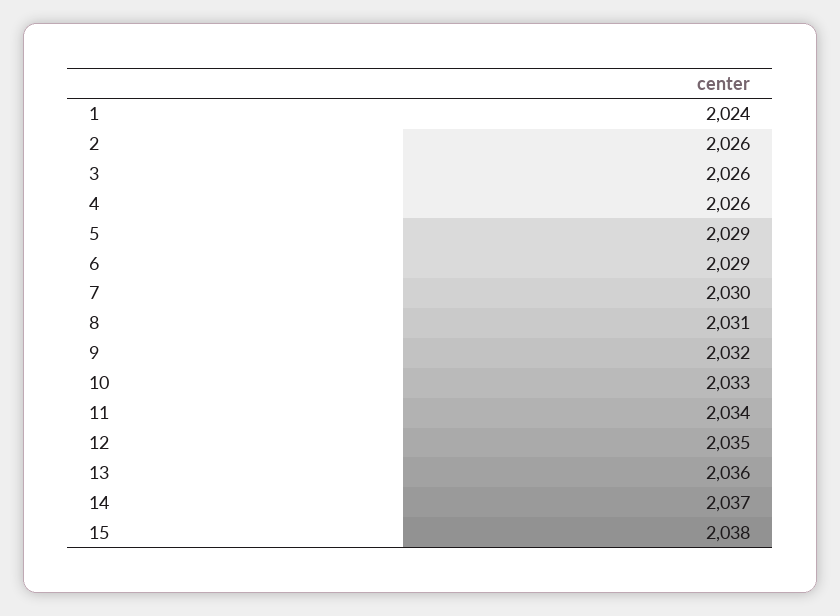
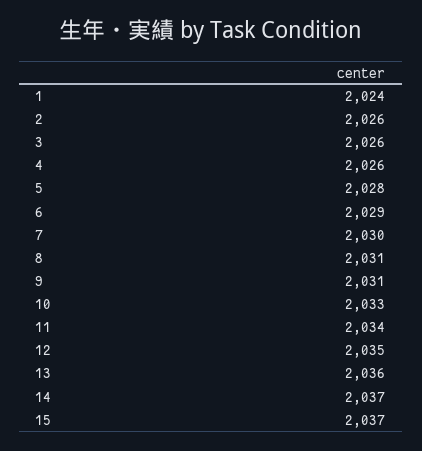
5: 2029 -> 2028
9: 2032 -> 2031
15: 2038 -> 2037

